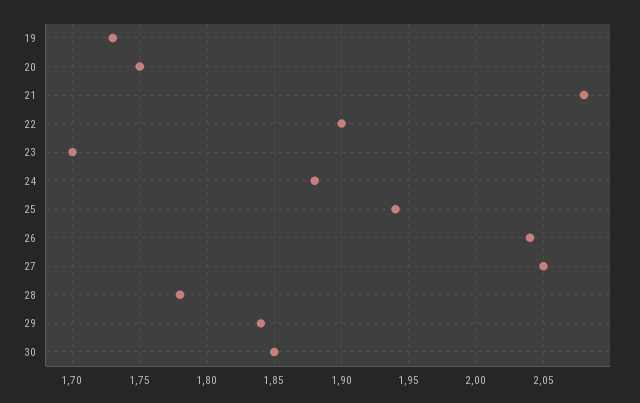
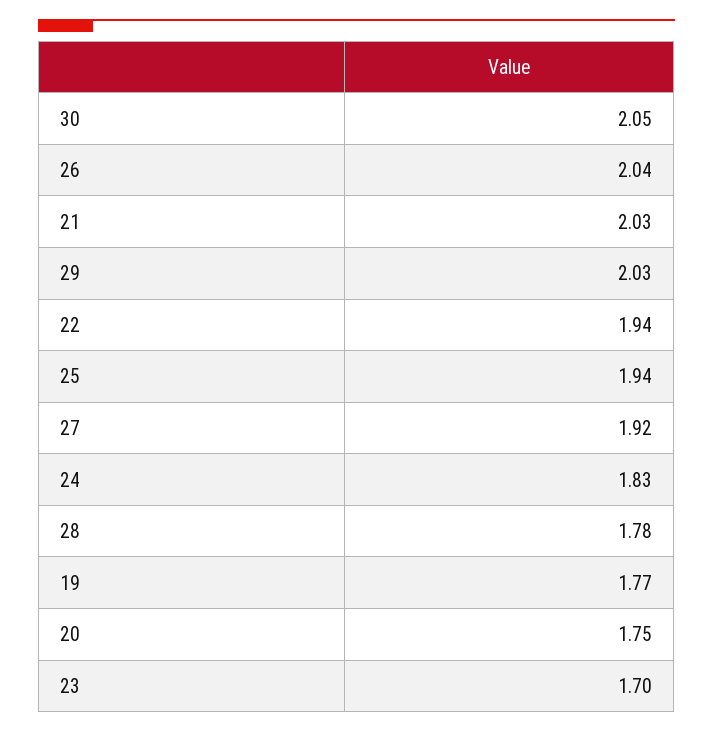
19: 1.73 -> 1.77
21: 2.08 -> 2.03
22: 1.9 -> 1.94
24: 1.88 -> 1.83
27: 2.05 -> 1.92
29: 1.84 -> 2.03
30: 1.85 -> 2.05

